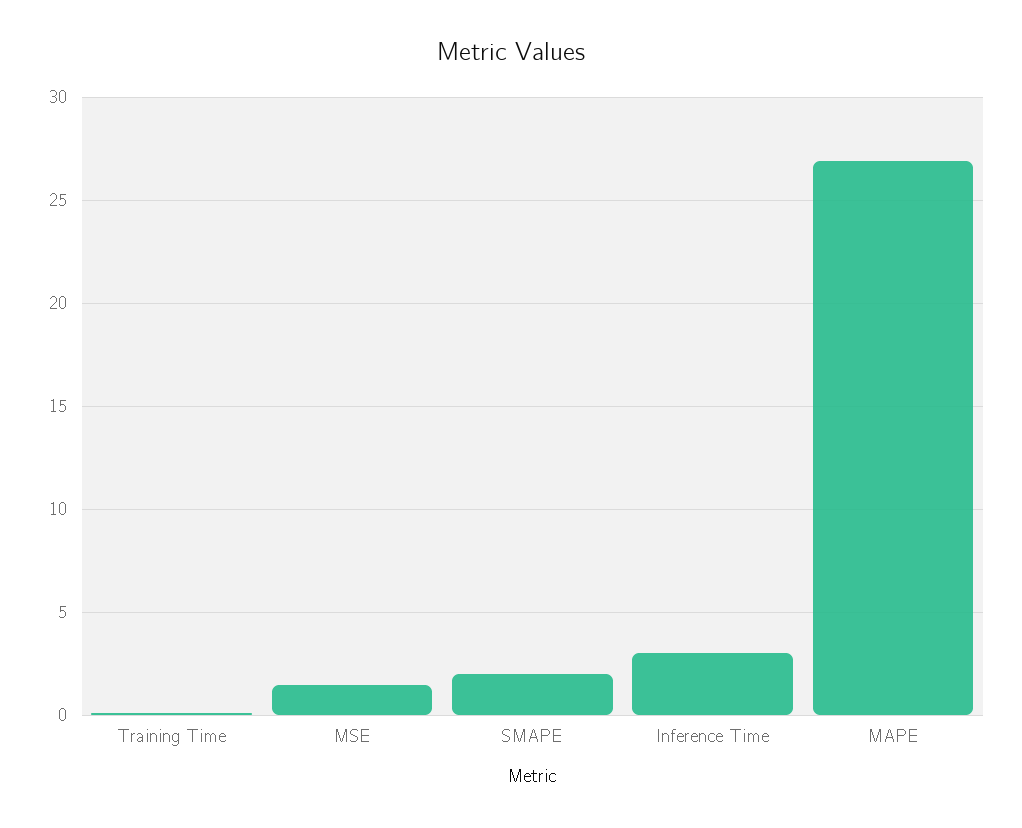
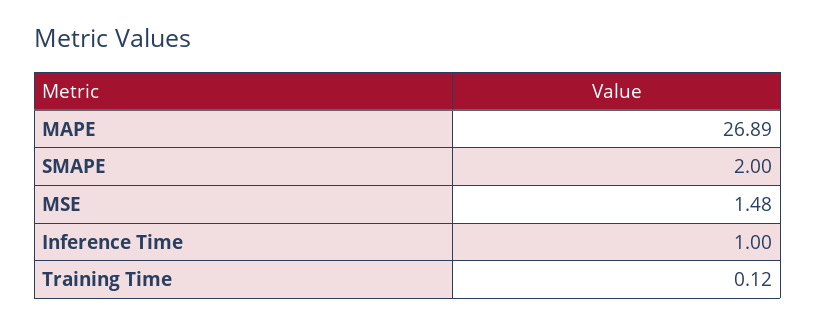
Inference Time: 3 -> 1

